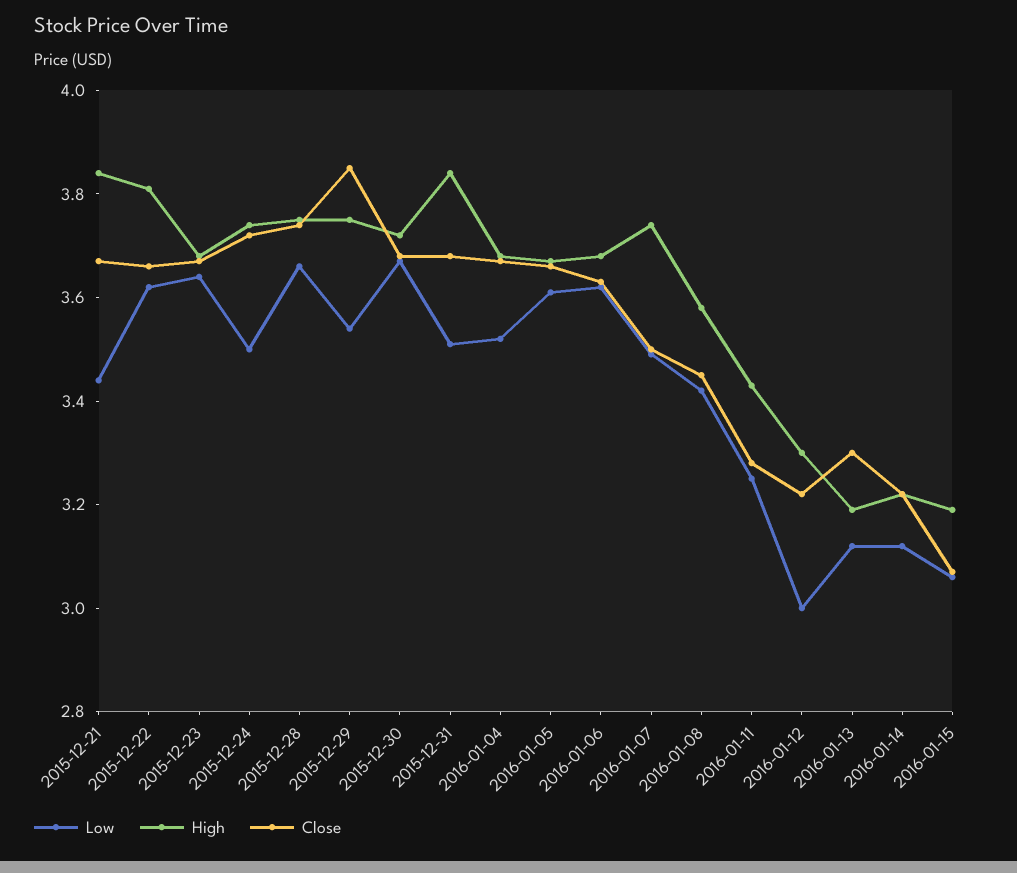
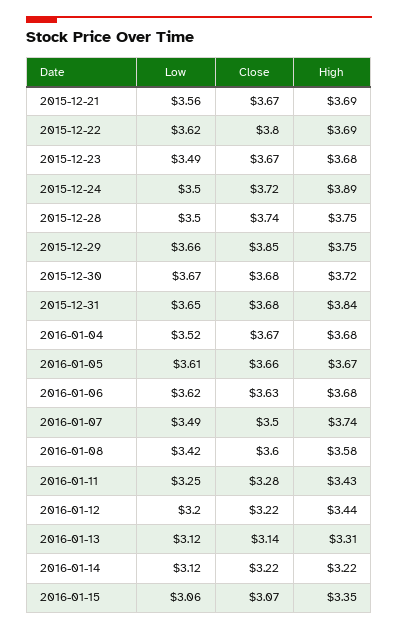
Low, 2015-12-21: 3.45 -> 3.56
High, 2015-12-21: 3.85 -> 3.69
High, 2015-12-22: 3.8 -> 3.69
Close, 2015-12-22: 3.65 -> 3.8
Low, 2015-12-23: 3.65 -> 3.49
High, 2015-12-24: 3.75 -> 3.89
Low, 2015-12-28: 3.65 -> 3.5
Low, 2015-12-29: 3.55 -> 3.66
Low, 2015-12-31: 3.5 -> 3.65
Close, 2016-01-08: 3.45 -> 3.6
Low, 2016-01-12: 3 -> 3.2
High, 2016-01-12: 3.3 -> 3.44
High, 2016-01-13: 3.2 -> 3.31
Close, 2016-01-13: 3.3 -> 3.14
High, 2016-01-15: 3.2 -> 3.35

